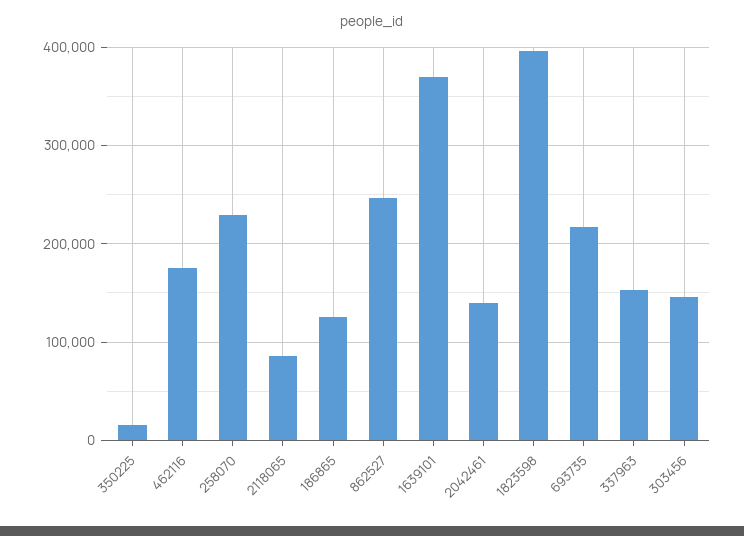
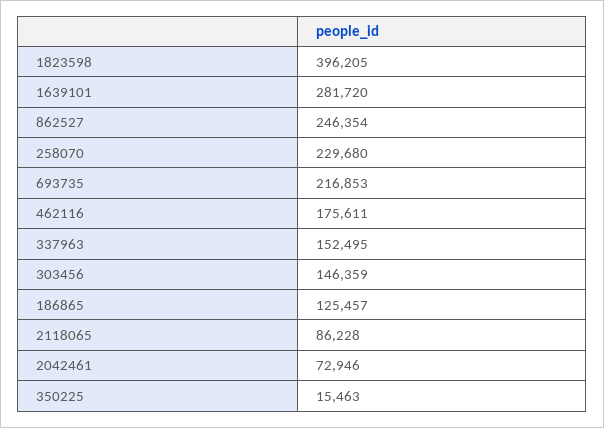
1639101: 370000 -> 281720
2042461: 140000 -> 72946

